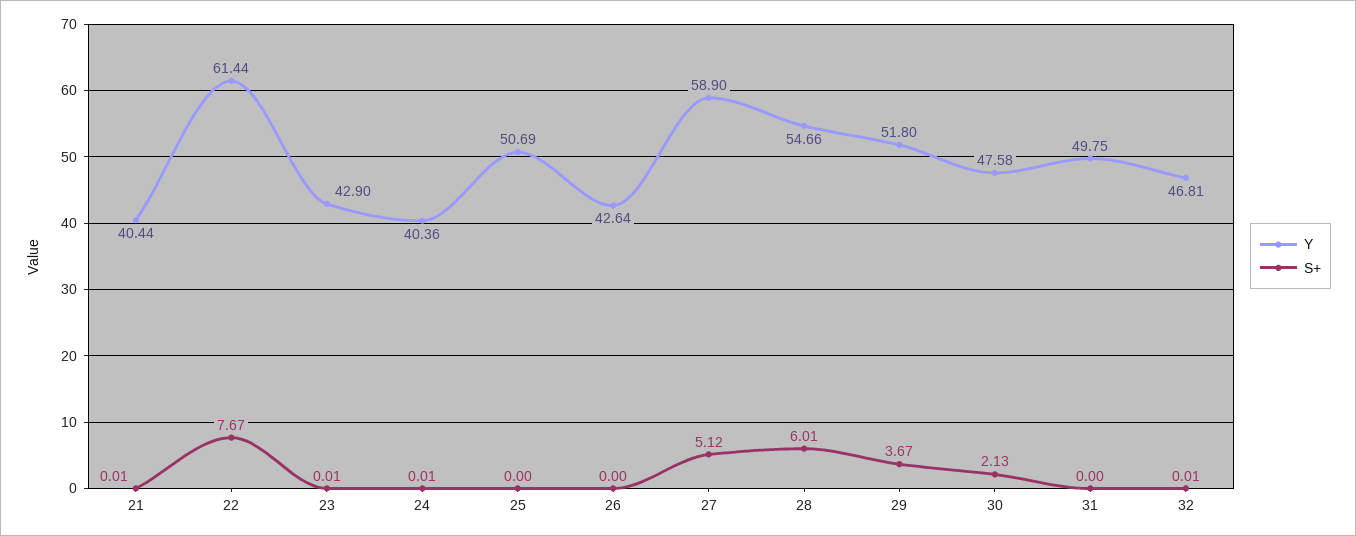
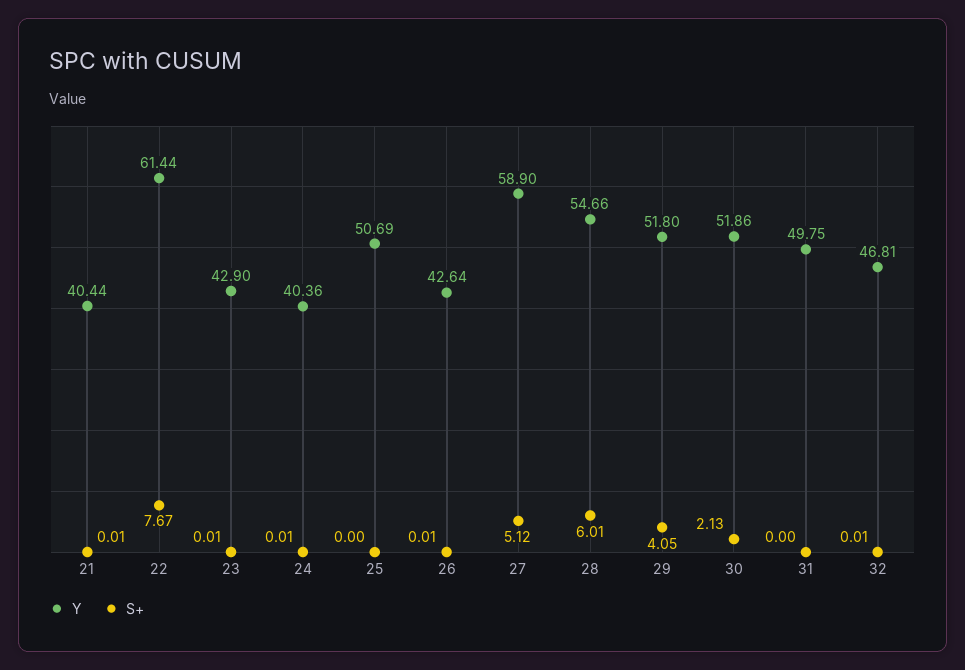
S+, 26: 0 -> 0.01
S+, 29: 3.67 -> 4.05
Y, 30: 47.58 -> 51.86

